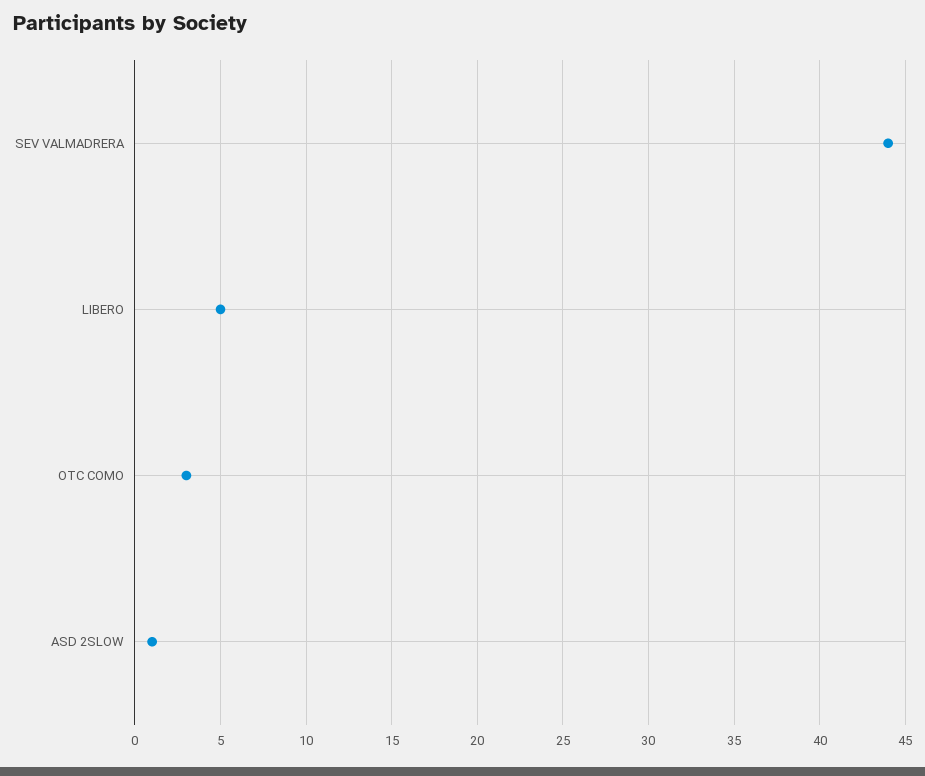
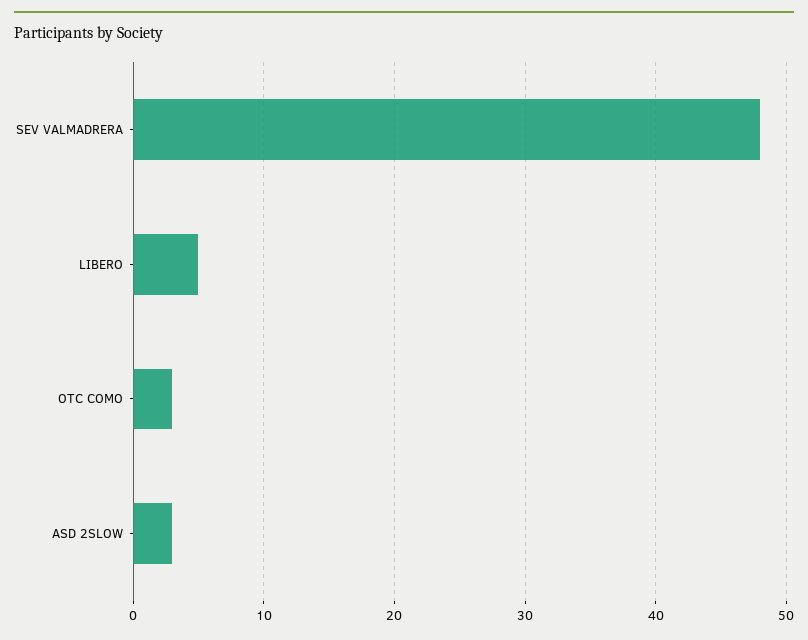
SEV VALMADRERA: 44 -> 48
ASD 2SLOW: 1 -> 3

